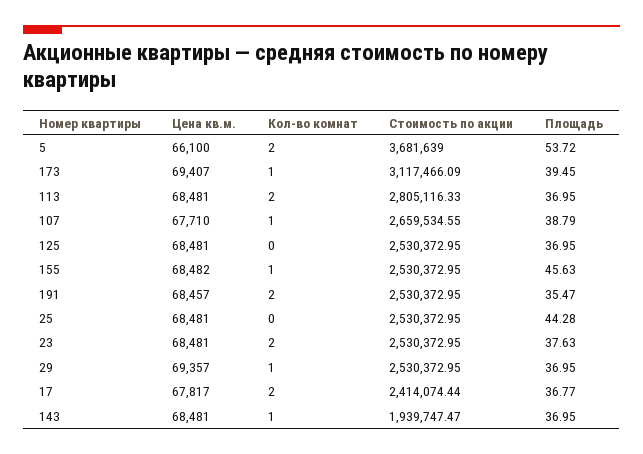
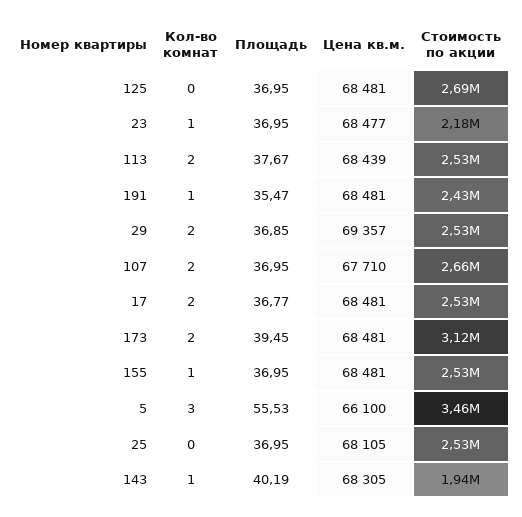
Кол-во комнат, 5: 2 -> 3
Стоимость по акции, 5: 3681639 -> 3460000
Площадь, 5: 53.72 -> 55.53
Цена кв.м., 173: 69407 -> 68481
Кол-во комнат, 173: 1 -> 2
Цена кв.м., 113: 68481 -> 68439
Стоимость по акции, 113: 2805116.33 -> 2530000
Площадь, 113: 36.95 -> 37.67
Кол-во комнат, 107: 1 -> 2
Площадь, 107: 38.79 -> 36.95
Стоимость по акции, 125: 2530372.95 -> 2690000
Цена кв.м., 155: 68482 -> 68481
Площадь, 155: 45.63 -> 36.95
Цена кв.м., 191: 68457 -> 68481
Кол-во комнат, 191: 2 -> 1
Стоимость по акции, 191: 2530372.95 -> 2430000
Цена кв.м., 25: 68481 -> 68105
Площадь, 25: 44.28 -> 36.95
Цена кв.м., 23: 68481 -> 68477
Кол-во комнат, 23: 2 -> 1
Стоимость по акции, 23: 2530372.95 -> 2180000
Площадь, 23: 37.63 -> 36.95
Кол-во комнат, 29: 1 -> 2
Площадь, 29: 36.95 -> 36.85
Цена кв.м., 17: 67817 -> 68481
Стоимость по акции, 17: 2414074.44 -> 2530000
Цена кв.м., 143: 68481 -> 68305
Площадь, 143: 36.95 -> 40.19

